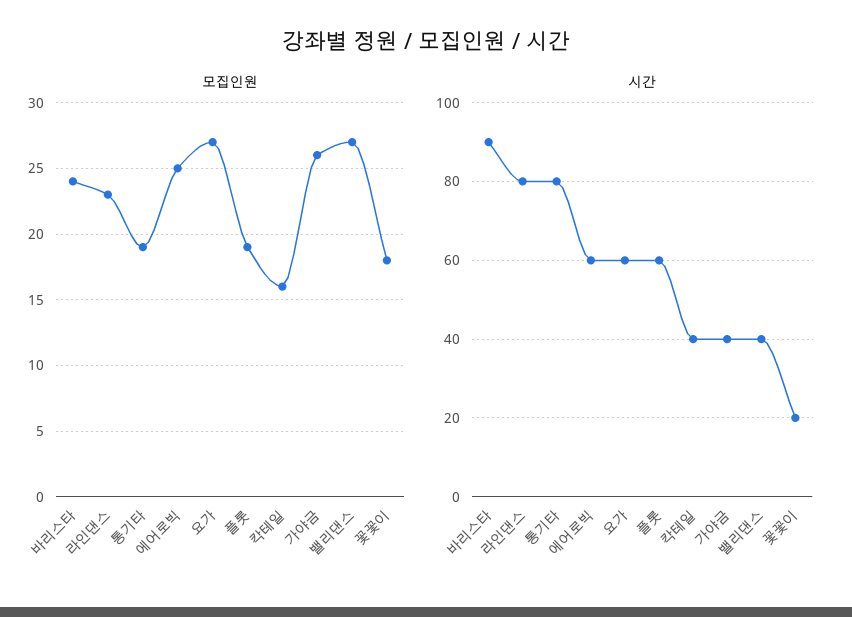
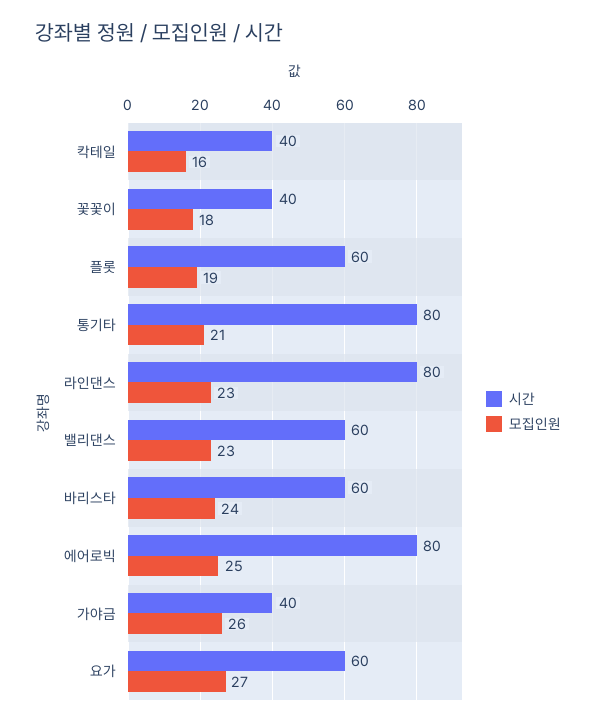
모집인원, 통기타: 19 -> 21
모집인원, 밸리댄스: 27 -> 23
시간, 바리스타: 90 -> 60
시간, 에어로빅: 60 -> 80
시간, 밸리댄스: 40 -> 60
시간, 꽃꽃이: 20 -> 40

